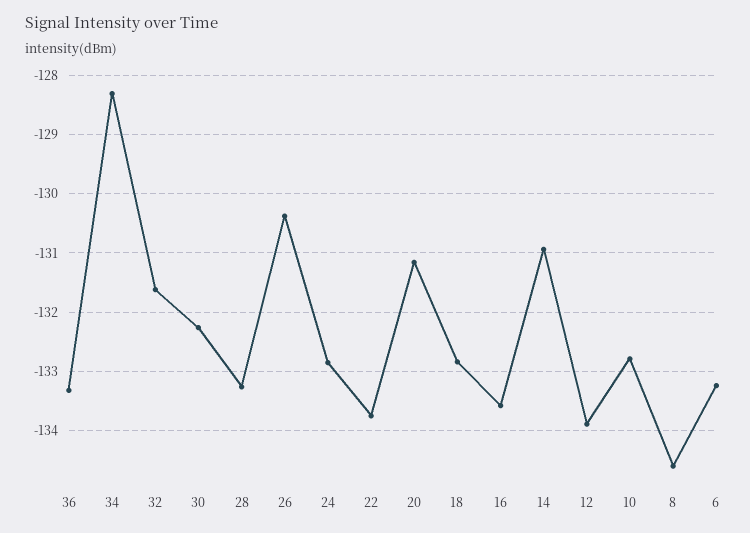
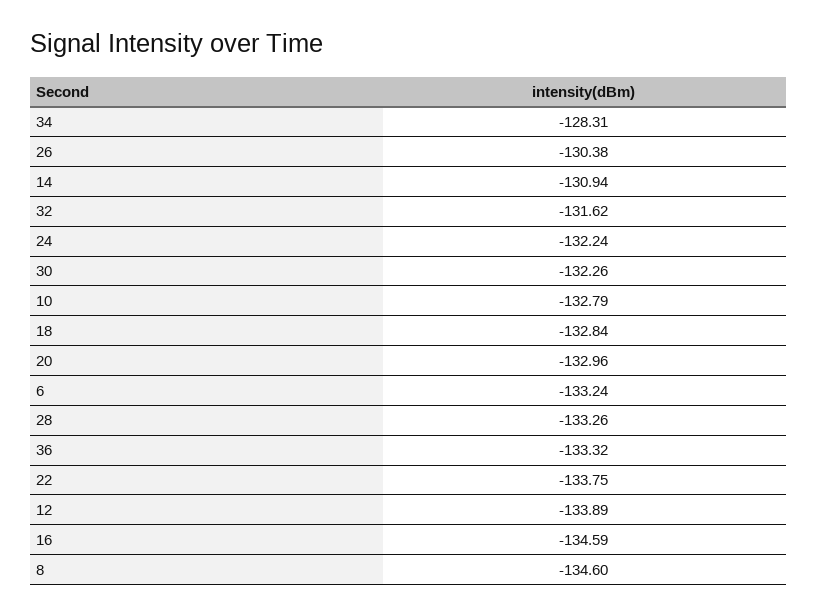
24: -132.8 -> -132.24
20: -131.2 -> -132.96
16: -133.6 -> -134.59

